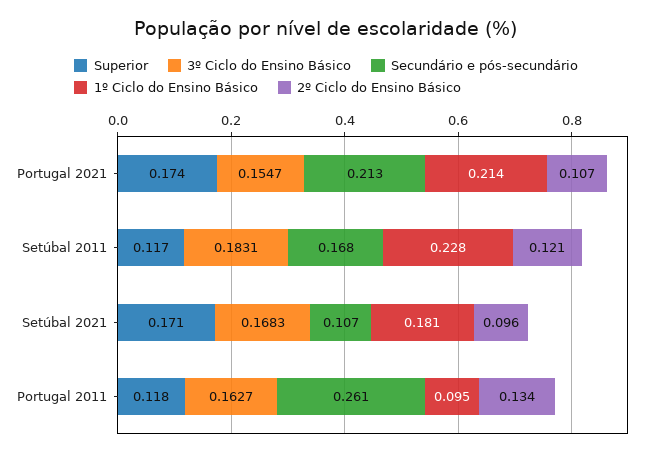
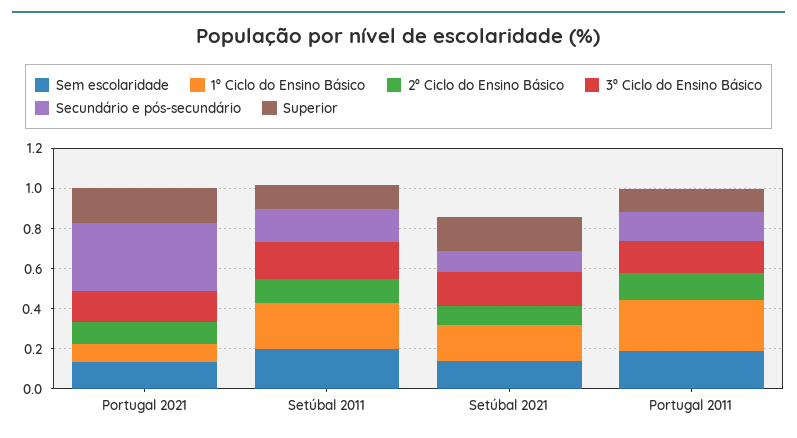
Secundário e pós-secundário, Portugal 2021: 0.213 -> 0.35
1º Ciclo do Ensino Básico, Portugal 2021: 0.214 -> 0.1
Secundário e pós-secundário, Portugal 2011: 0.261 -> 0.15
1º Ciclo do Ensino Básico, Portugal 2011: 0.095 -> 0.25
Sem escolaridade, Portugal 2021: none -> 0.15
Sem escolaridade, Setúbal 2011: none -> 0.2
Sem escolaridade, Setúbal 2021: none -> 0.15
Sem escolaridade, Portugal 2011: none -> 0.2

